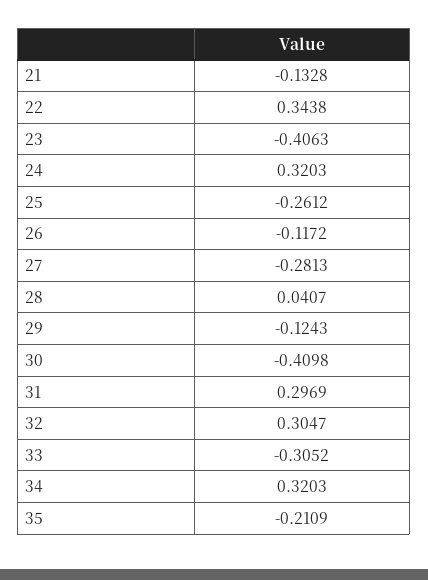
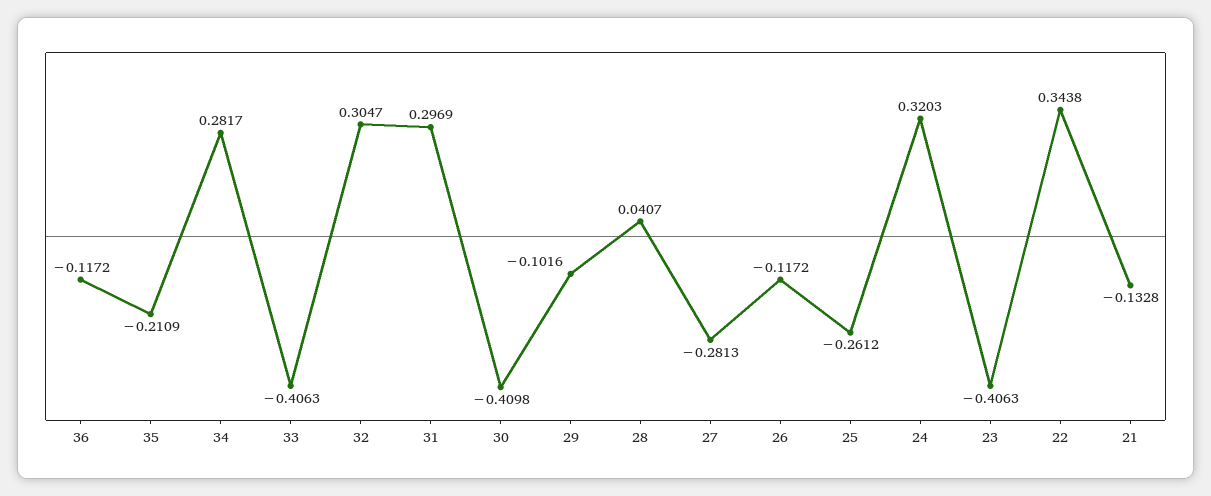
29: -0.1243 -> -0.1016
33: -0.3052 -> -0.4063
34: 0.3203 -> 0.2817
36: none -> -0.1172

